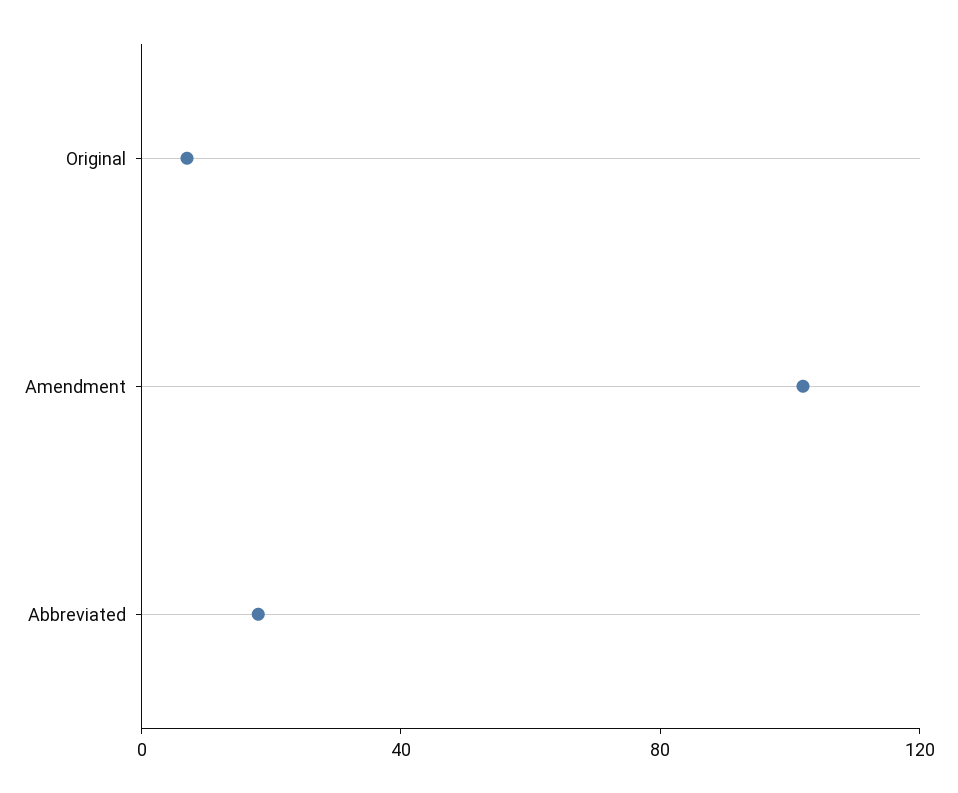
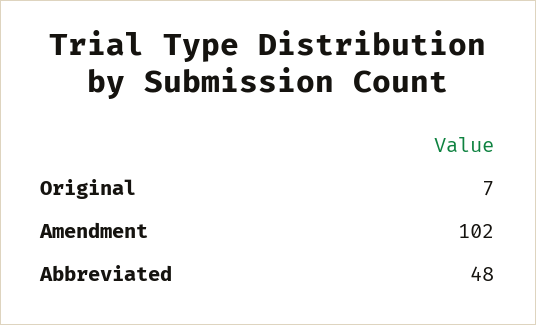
Abbreviated: 20 -> 48

